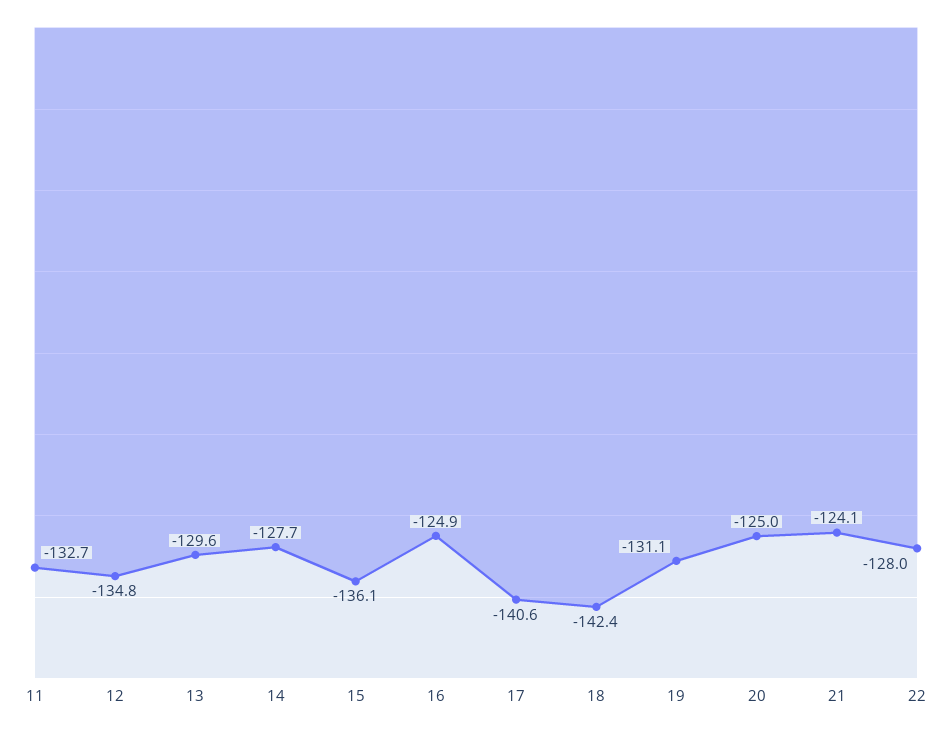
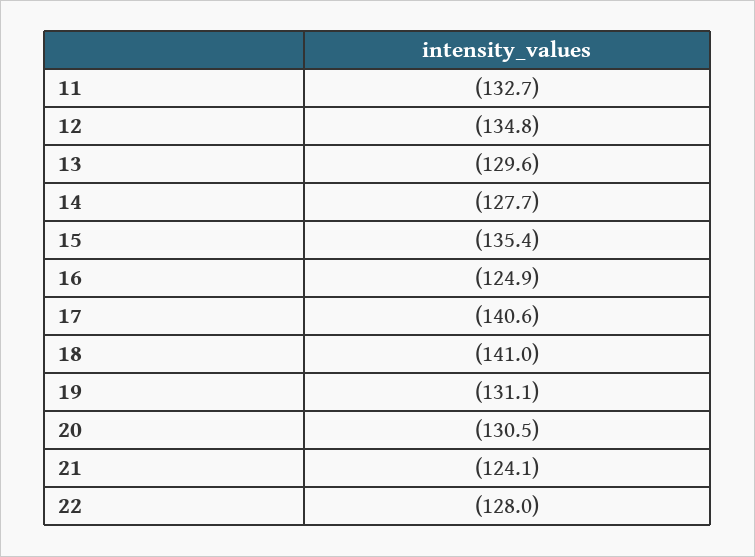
15: -136.1 -> -135.4
18: -142.4 -> -141
20: -125 -> -130.5

